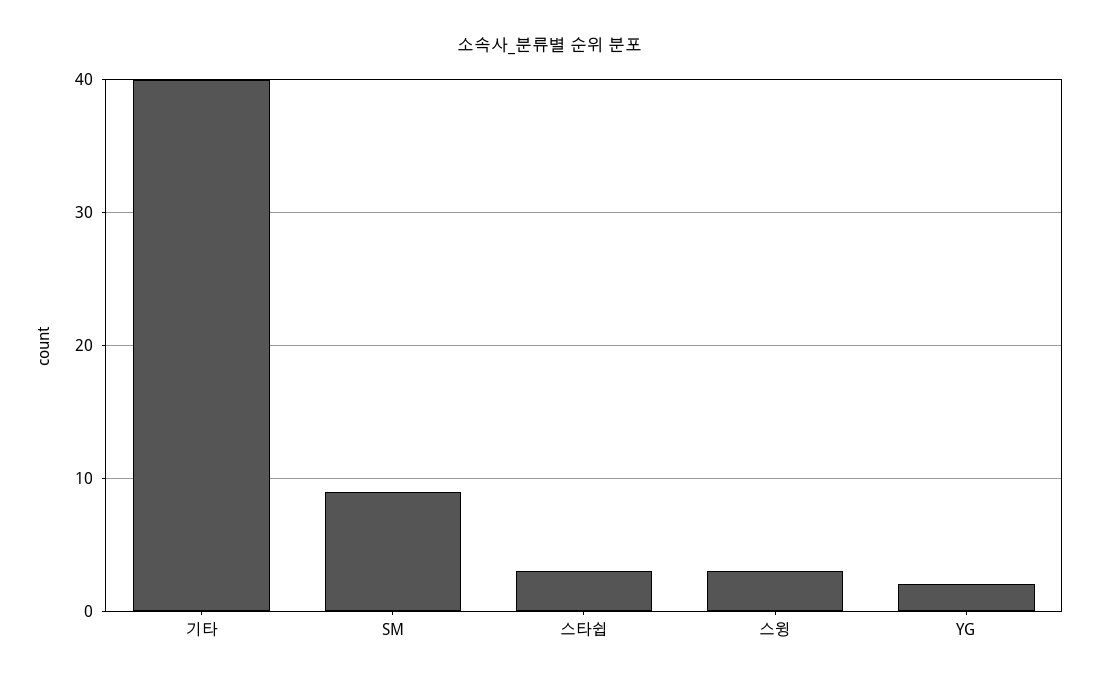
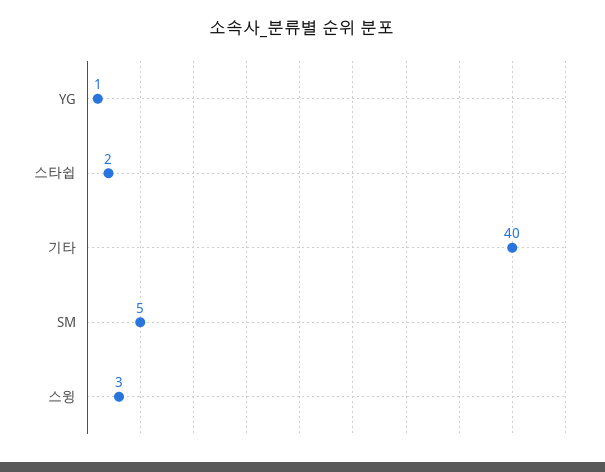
SM: 9 -> 5
스타쉽: 3 -> 2
YG: 2 -> 1

